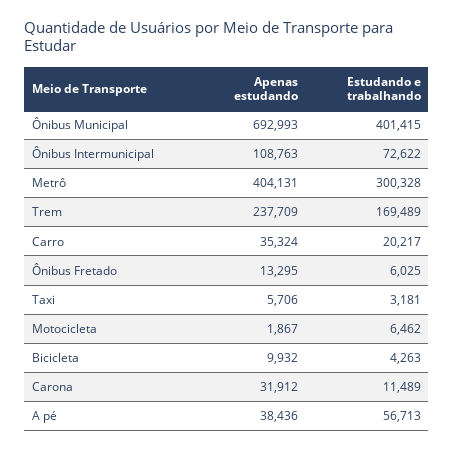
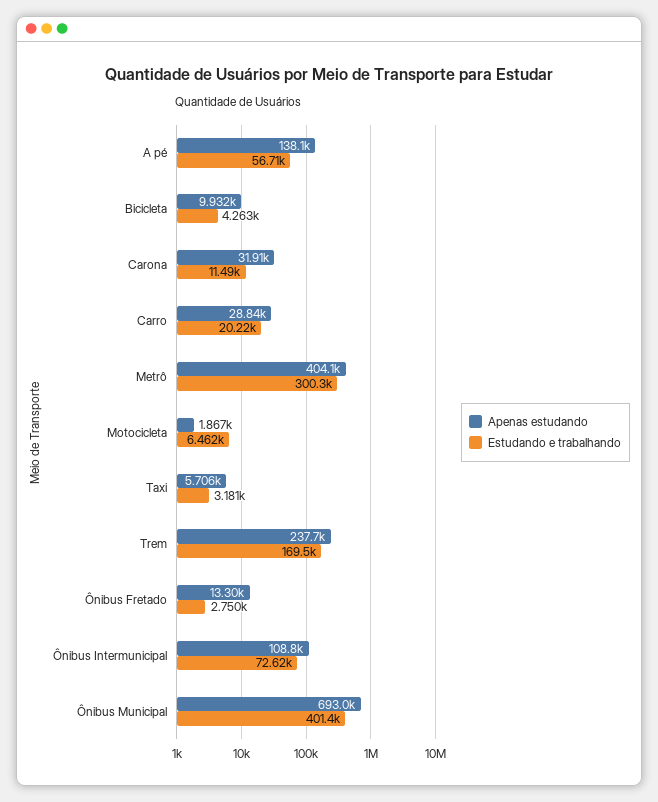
Apenas estudando, Carro: 35324 -> 28840
Estudando e trabalhando, Ônibus Fretado: 6025 -> 2750
Apenas estudando, A pé: 38436 -> 138100

